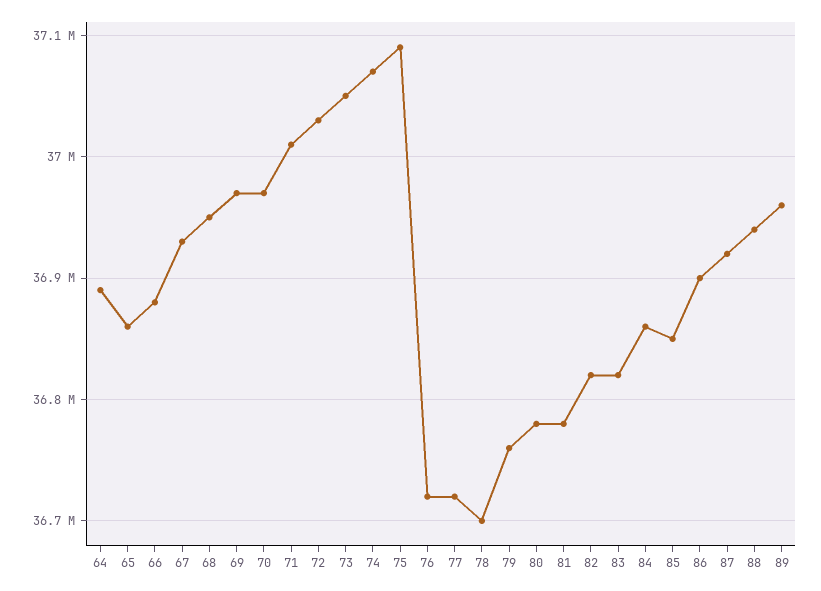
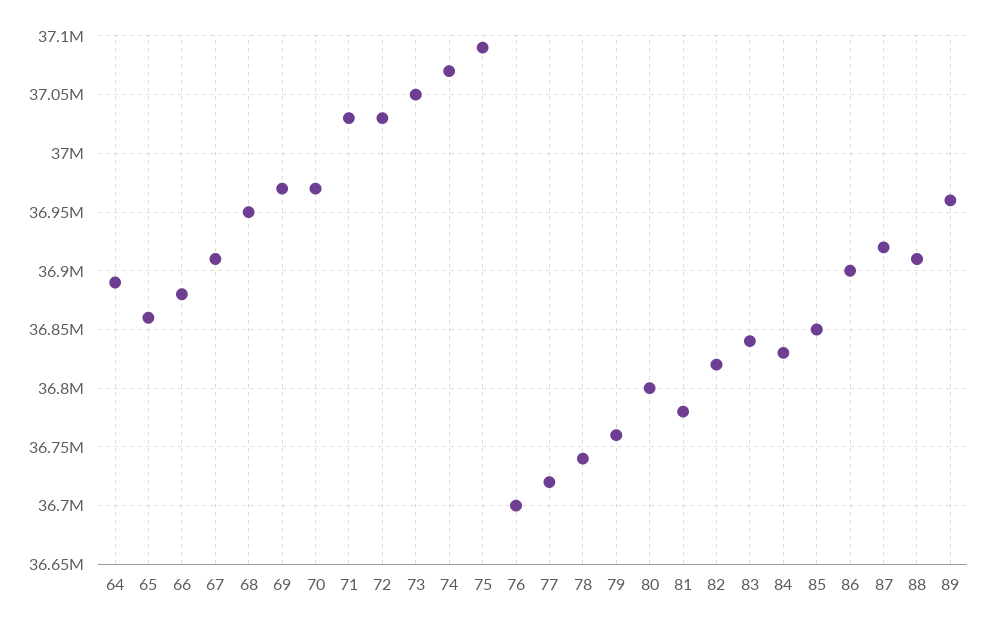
67: 36930000 -> 36910000
71: 37010000 -> 37030000
76: 36720000 -> 36700000
78: 36700000 -> 36740000
80: 36780000 -> 36800000
83: 36820000 -> 36840000
84: 36860000 -> 36830000
88: 36940000 -> 36910000

